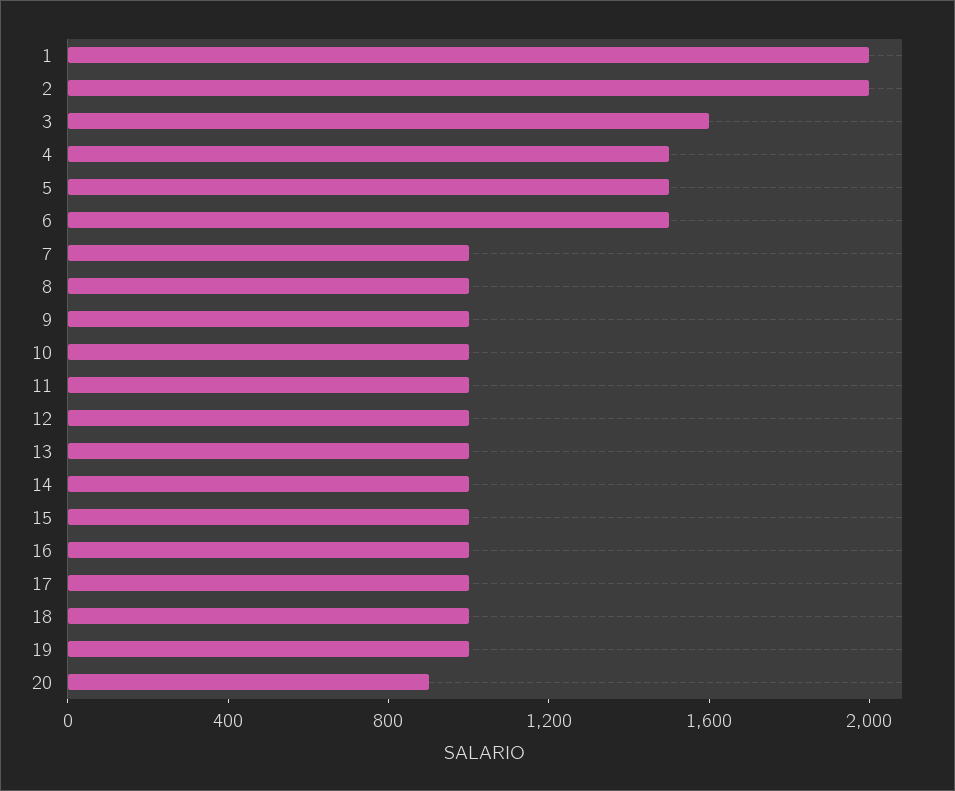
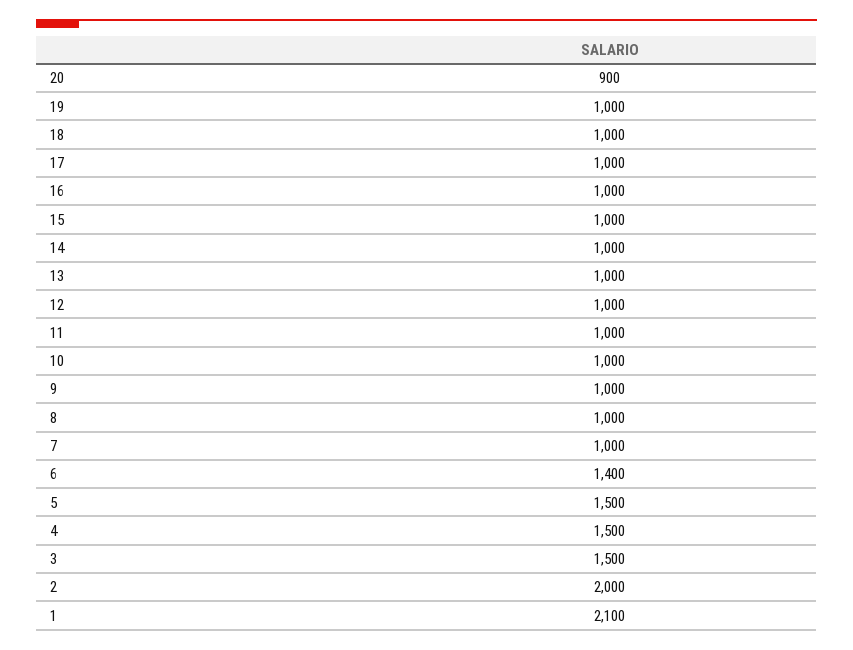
1: 2000 -> 2100
3: 1600 -> 1500
6: 1500 -> 1400

